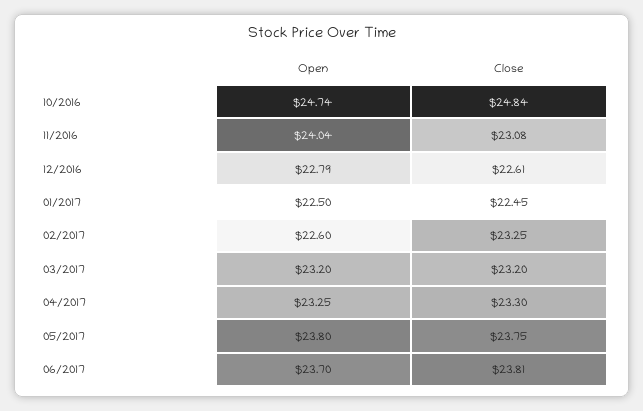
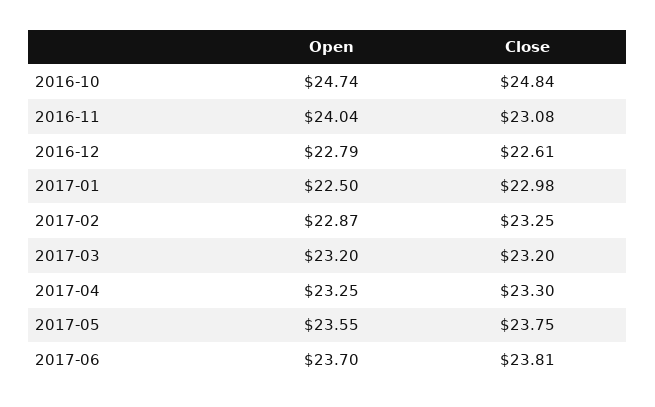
Close, 01/2017: 22.45 -> 22.98
Open, 02/2017: 22.6 -> 22.87
Open, 05/2017: 23.8 -> 23.55

